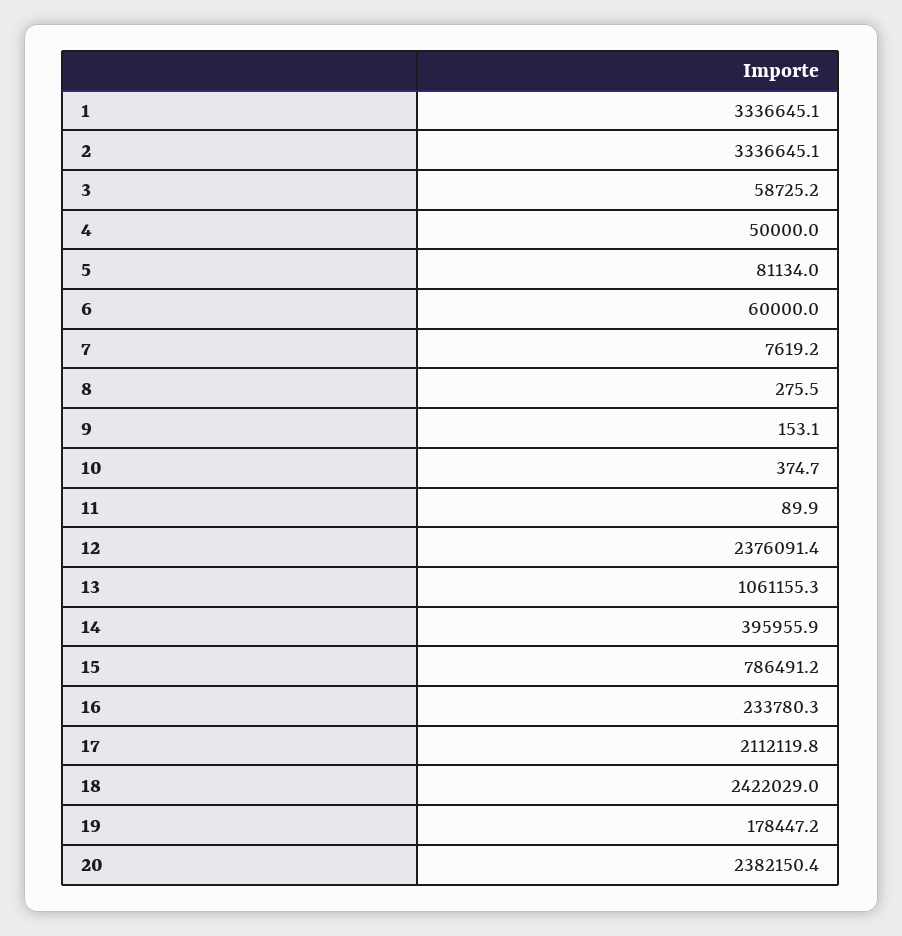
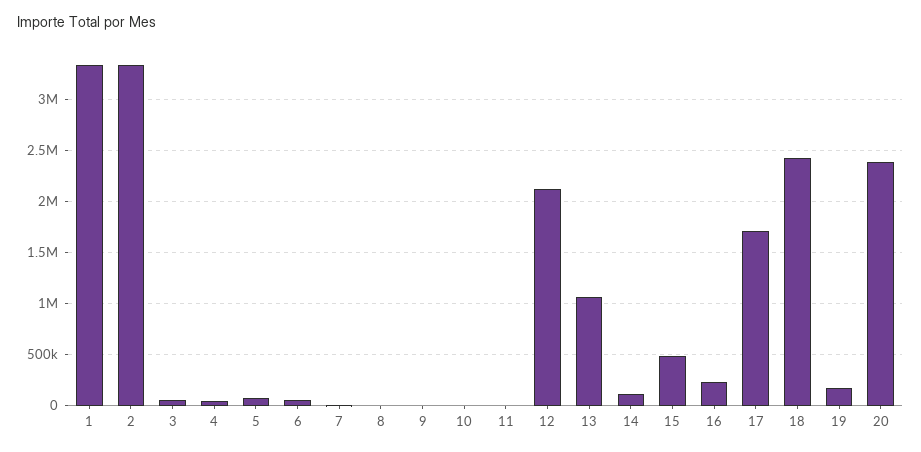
12: 2376091.4 -> 2100000
14: 395955.9 -> 100000
15: 786491.2 -> 500000
17: 2112119.8 -> 1700000

